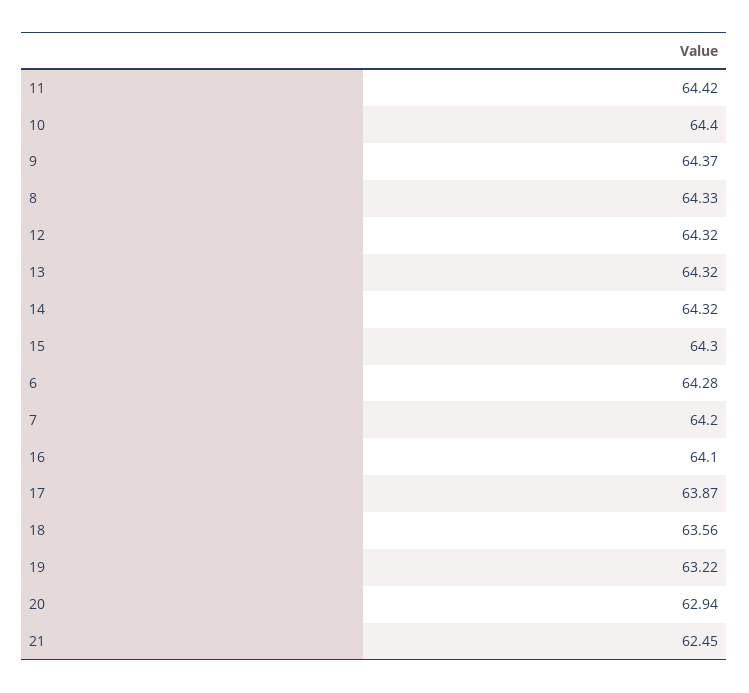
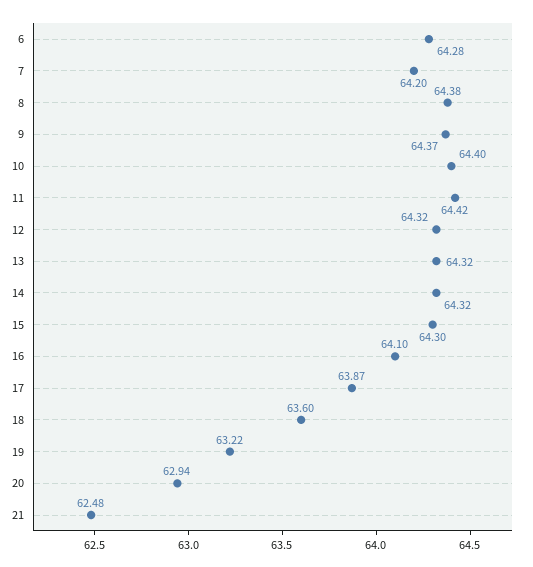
8: 64.33 -> 64.38
18: 63.56 -> 63.6
21: 62.45 -> 62.48

